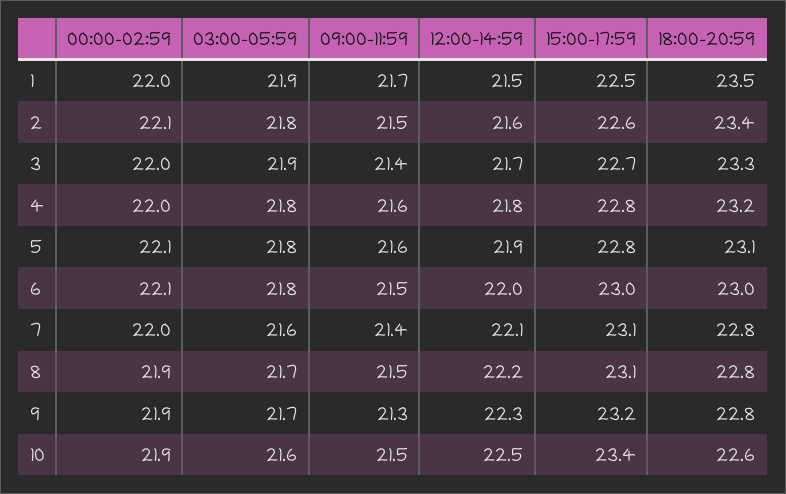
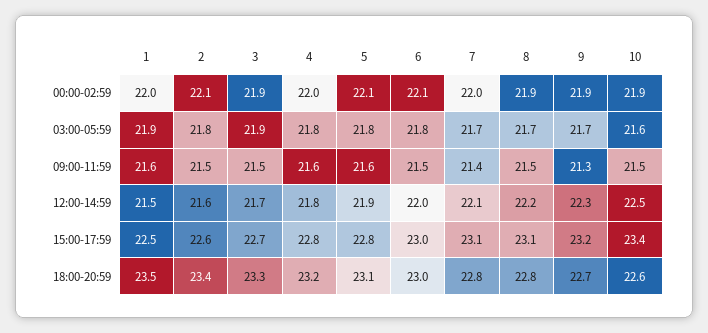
09:00-11:59, 1: 21.7 -> 21.6
00:00-02:59, 3: 22 -> 21.9
09:00-11:59, 3: 21.4 -> 21.5
03:00-05:59, 7: 21.6 -> 21.7
18:00-20:59, 9: 22.8 -> 22.7

